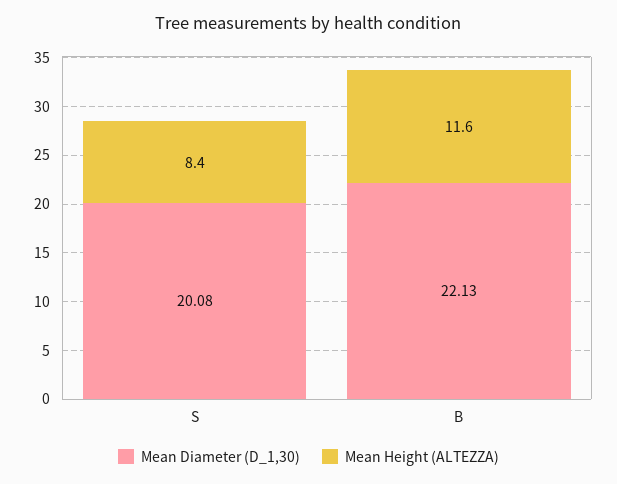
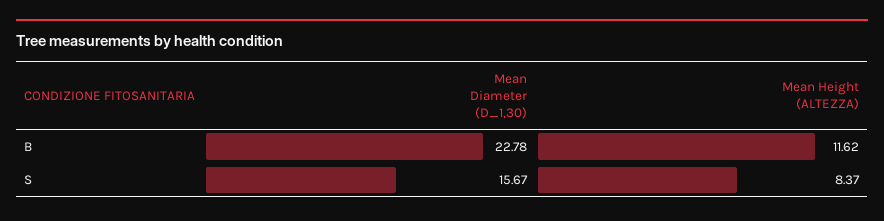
Mean Diameter (D_1,30), S: 20.08 -> 15.67
Mean Diameter (D_1,30), B: 22.13 -> 22.78

